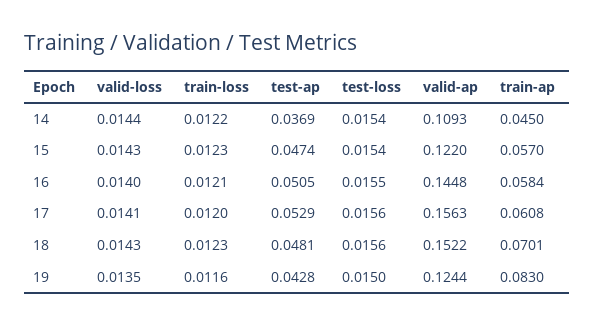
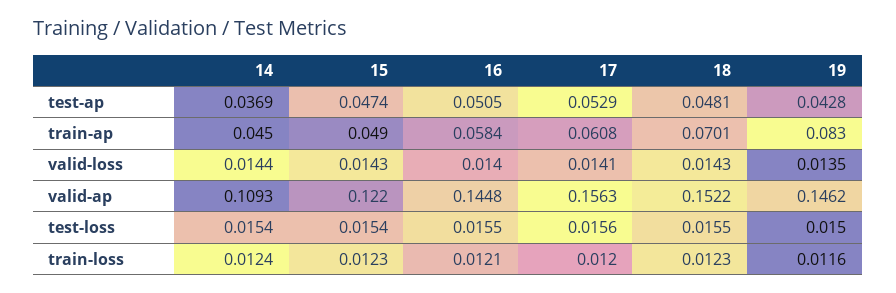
train-loss, 14: 0.0122 -> 0.0124
train-ap, 15: 0.057 -> 0.049
test-loss, 18: 0.0156 -> 0.0155
valid-ap, 19: 0.1244 -> 0.1462

